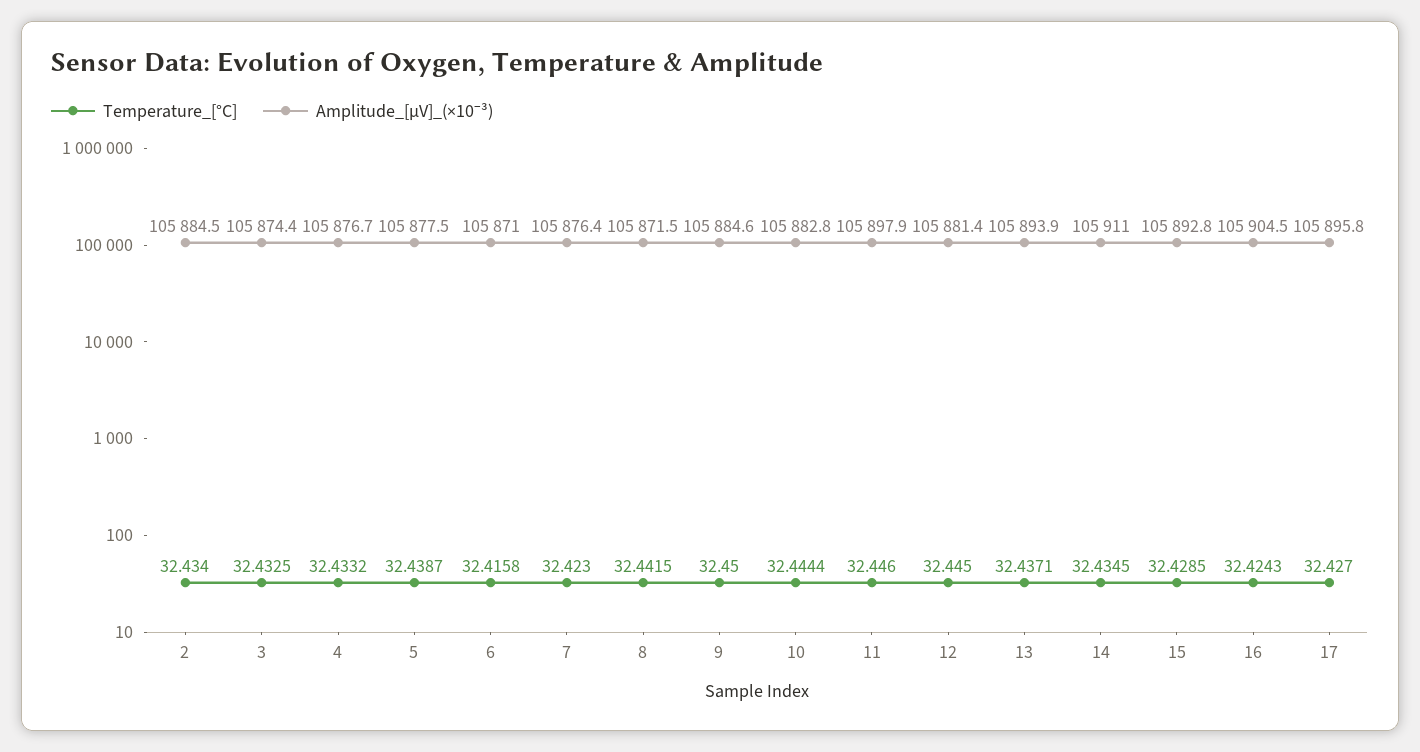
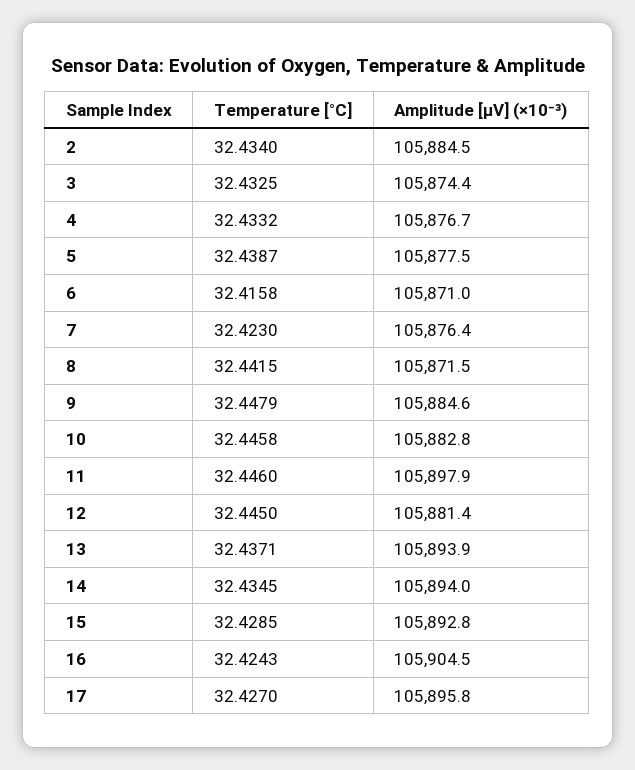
Temperature_[°C], 9: 32.45 -> 32.4479
Temperature_[°C], 10: 32.4444 -> 32.4458
Amplitude_[µV]_(×10⁻³), 14: 105911 -> 105894

